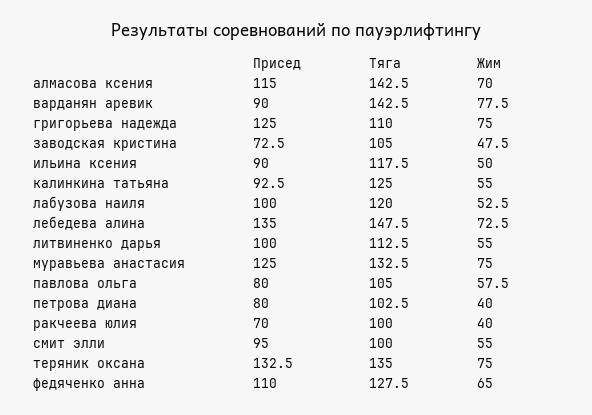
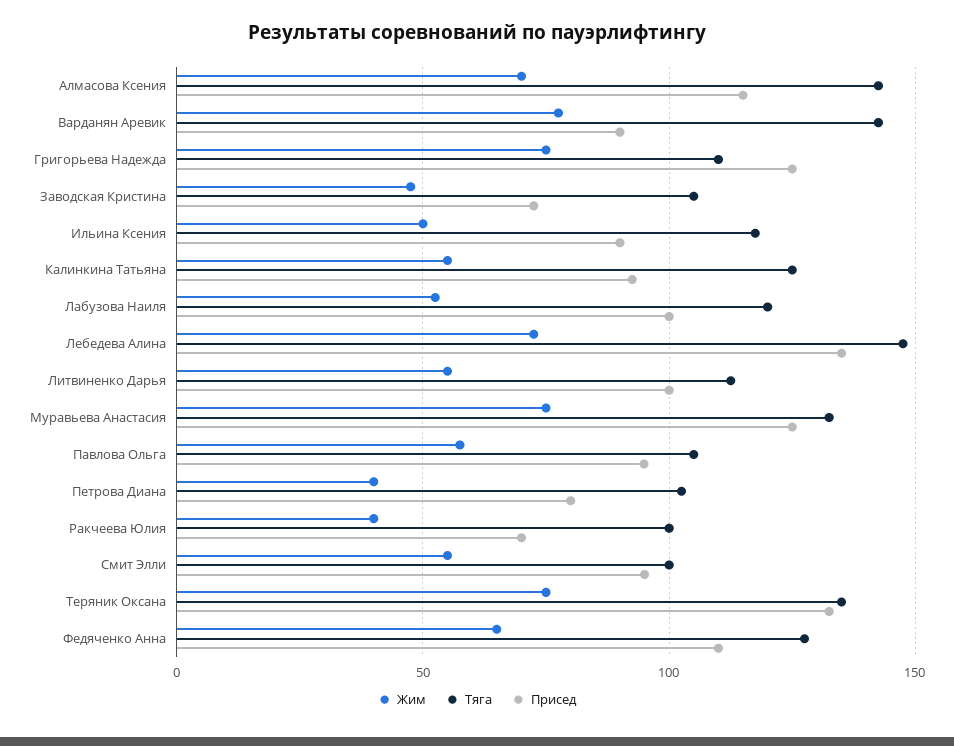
Присед, павлова ольга: 80 -> 95

